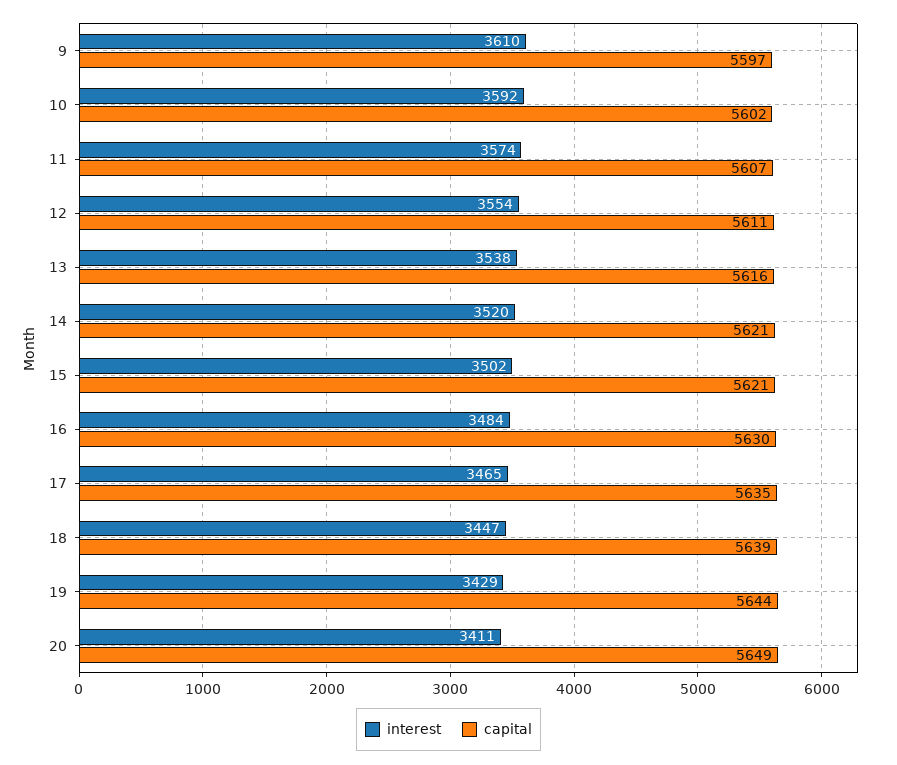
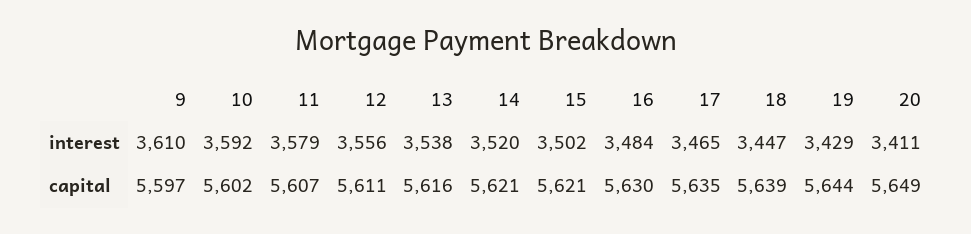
interest, 11: 3574 -> 3579
interest, 12: 3554 -> 3556

